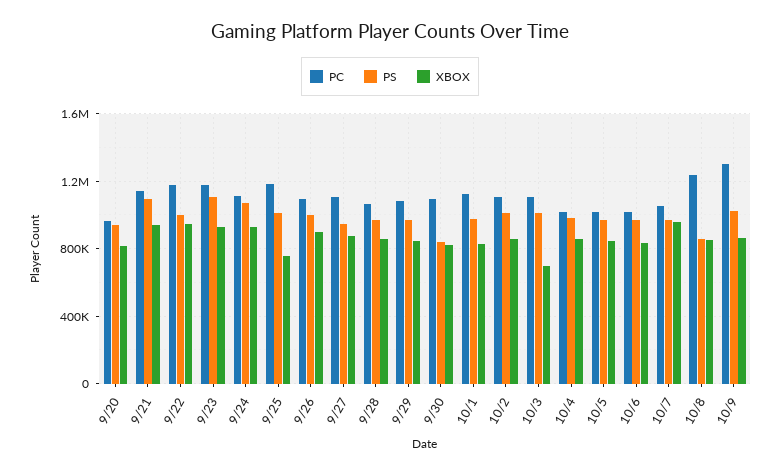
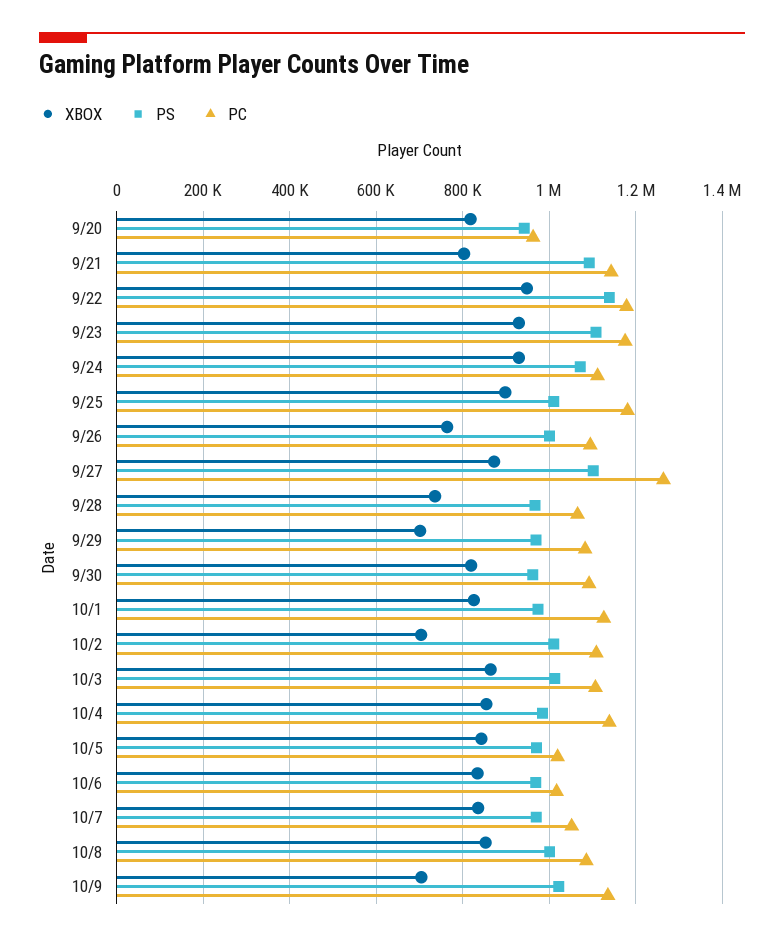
XBOX, 9/21: 950000 -> 800000
PS, 9/22: 1000000 -> 1140000
XBOX, 9/25: 750000 -> 900000
XBOX, 9/26: 900000 -> 760000
PC, 9/27: 1100000 -> 1260000
PS, 9/27: 950000 -> 1100000
XBOX, 9/28: 850000 -> 740000
XBOX, 9/29: 850000 -> 700000
PS, 9/30: 850000 -> 960000
XBOX, 10/2: 850000 -> 700000
XBOX, 10/3: 700000 -> 860000
PC, 10/4: 1000000 -> 1140000
XBOX, 10/7: 950000 -> 840000
PC, 10/8: 1250000 -> 1080000
PS, 10/8: 850000 -> 1000000
PC, 10/9: 1300000 -> 1140000
XBOX, 10/9: 850000 -> 700000

